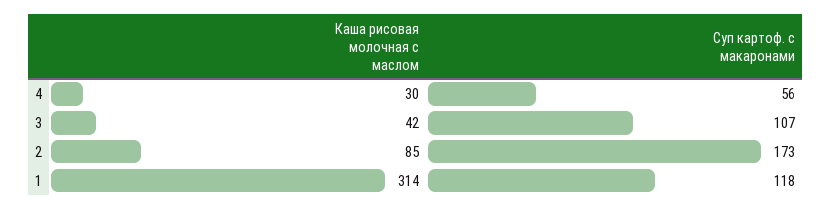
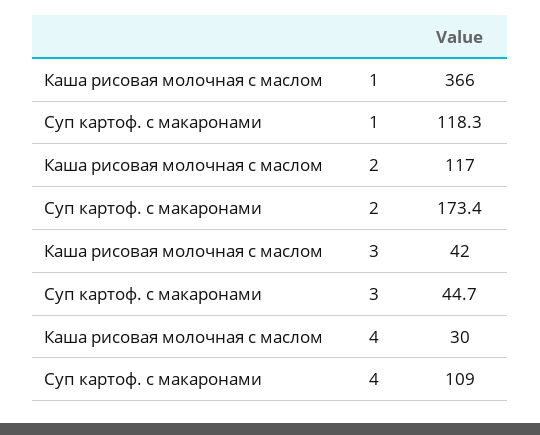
Суп картоф. с макаронами, 4: 56 -> 109
Суп картоф. с макаронами, 3: 107 -> 44.7
Каша рисовая молочная с маслом, 2: 85 -> 117
Каша рисовая молочная с маслом, 1: 314 -> 366

